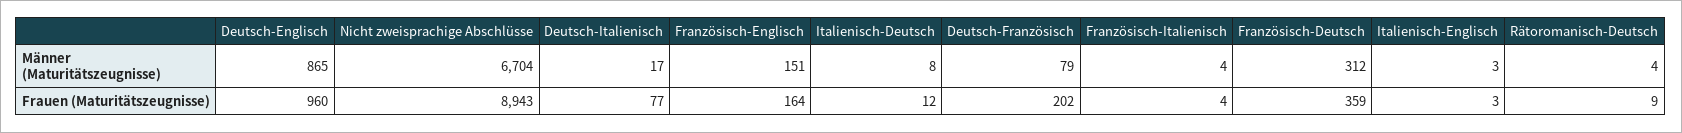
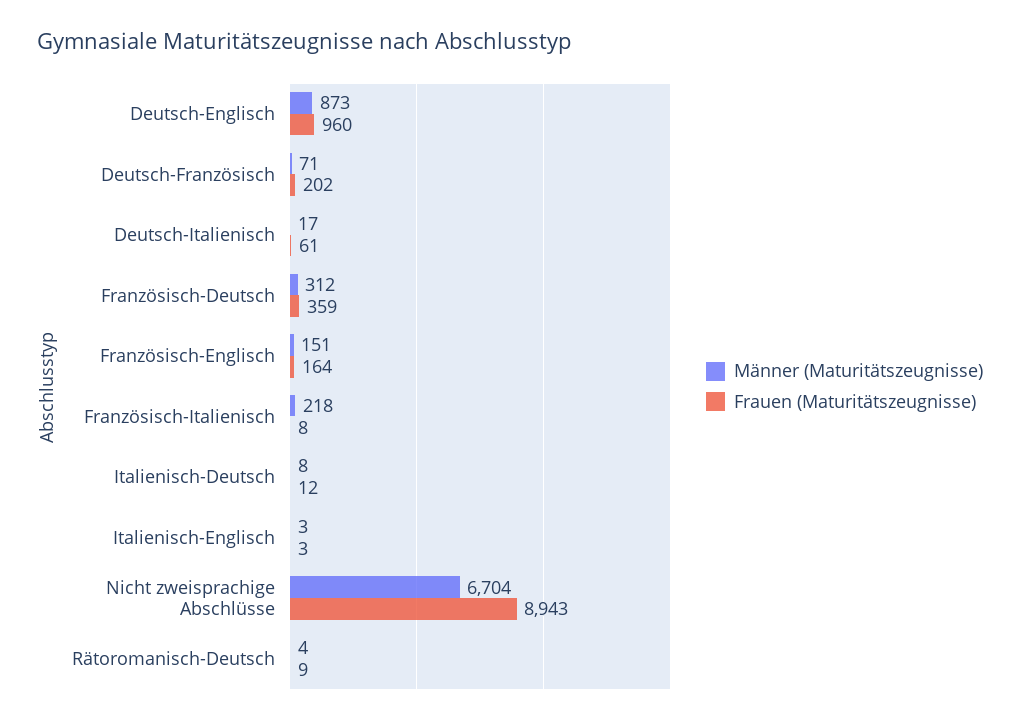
Männer (Maturitätszeugnisse), Deutsch-Englisch: 865 -> 873
Männer (Maturitätszeugnisse), Deutsch-Französisch: 79 -> 71
Männer (Maturitätszeugnisse), Französisch-Italienisch: 4 -> 218
Frauen (Maturitätszeugnisse), Deutsch-Italienisch: 77 -> 61
Frauen (Maturitätszeugnisse), Französisch-Italienisch: 4 -> 8

